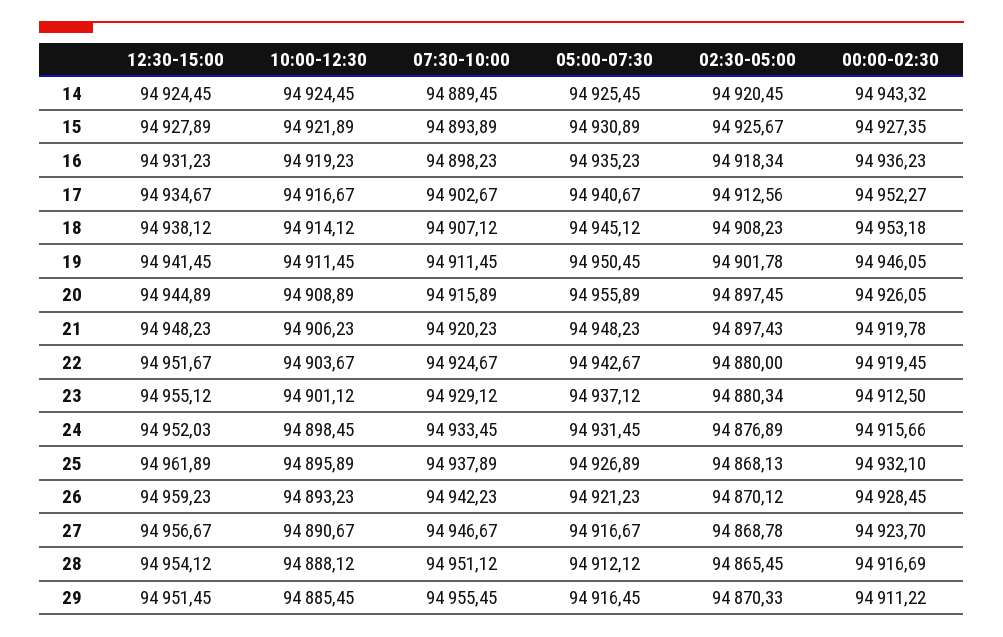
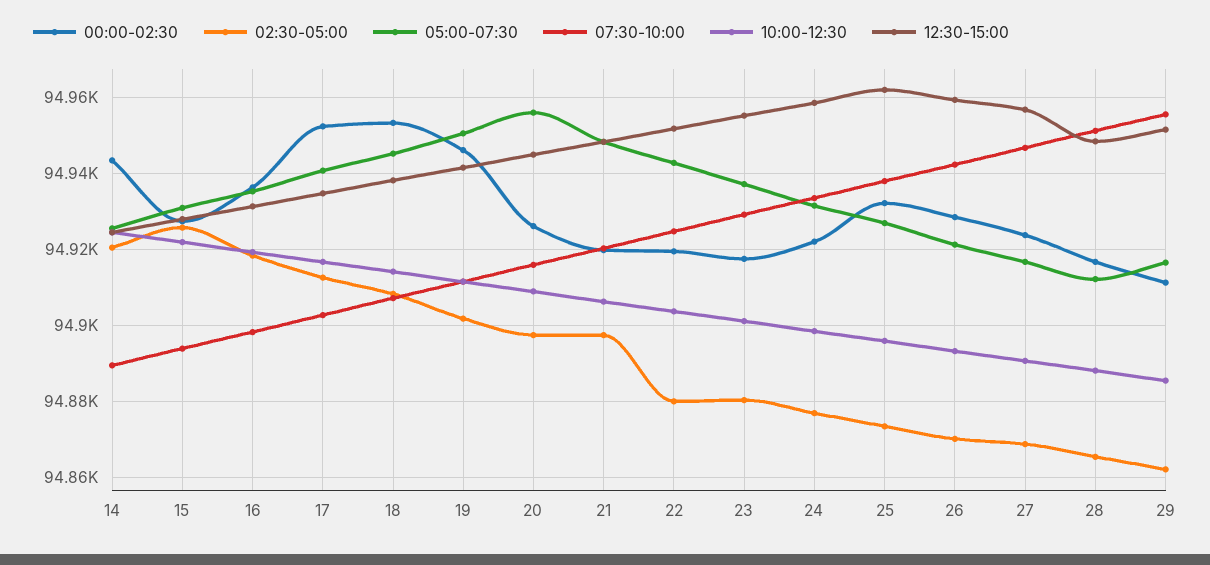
00:00-02:30, 23: 94912.5 -> 94918
12:30-15:00, 24: 94952.03 -> 94958
00:00-02:30, 24: 94915.66 -> 94922
02:30-05:00, 25: 94868.13 -> 94874
12:30-15:00, 28: 94954.12 -> 94948
02:30-05:00, 29: 94870.33 -> 94862

